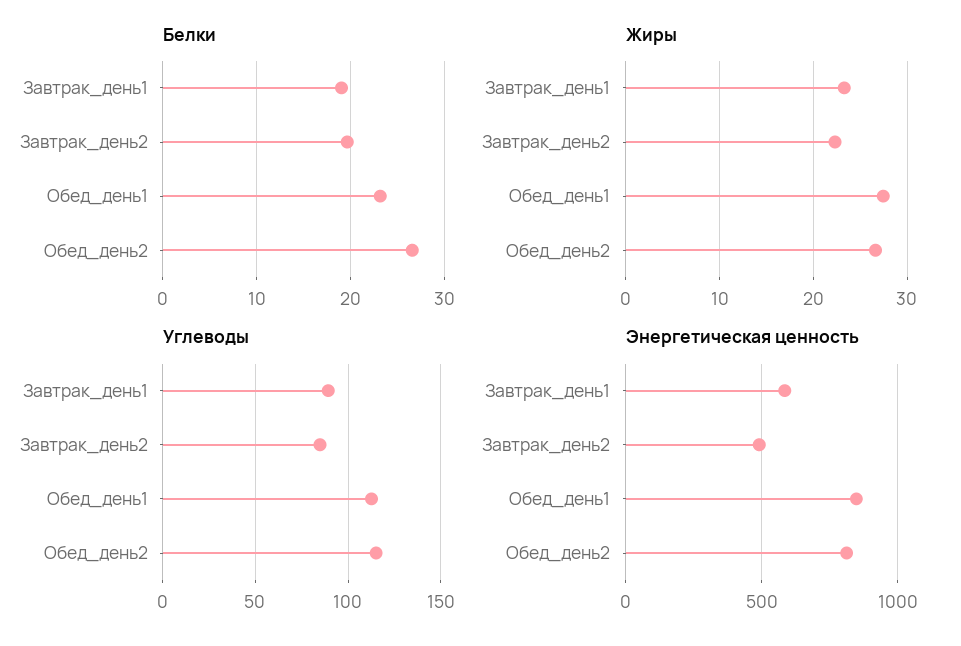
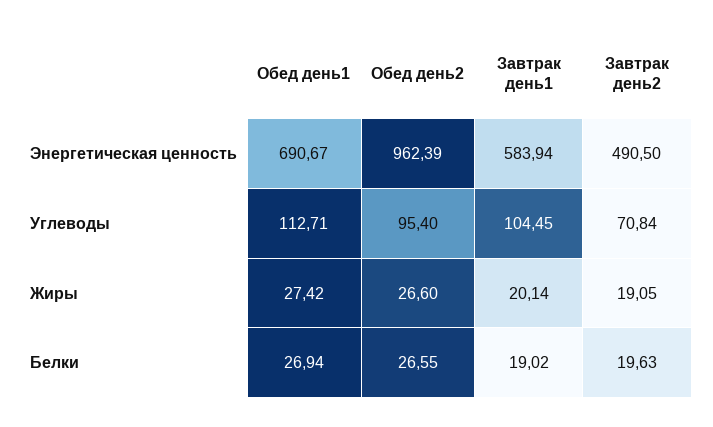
Белки, Обед_день1: 23 -> 26.94
Жиры, Завтрак_день1: 23 -> 20.14
Жиры, Завтрак_день2: 22 -> 19.05
Углеводы, Завтрак_день1: 90 -> 104.45
Углеводы, Завтрак_день2: 85 -> 70.84
Углеводы, Обед_день2: 115 -> 95.4
Энергетическая ценность, Обед_день1: 850 -> 690.67
Энергетическая ценность, Обед_день2: 800 -> 962.39

